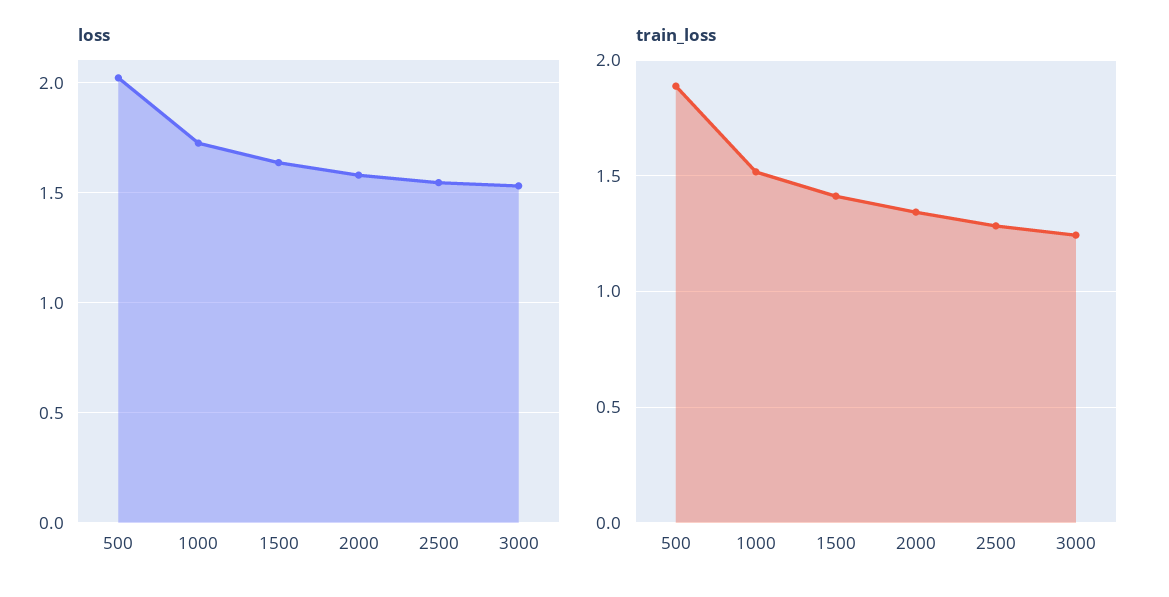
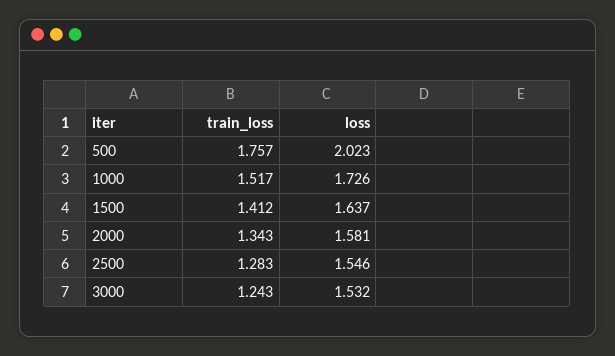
train_loss, 500: 1.9 -> 1.757

